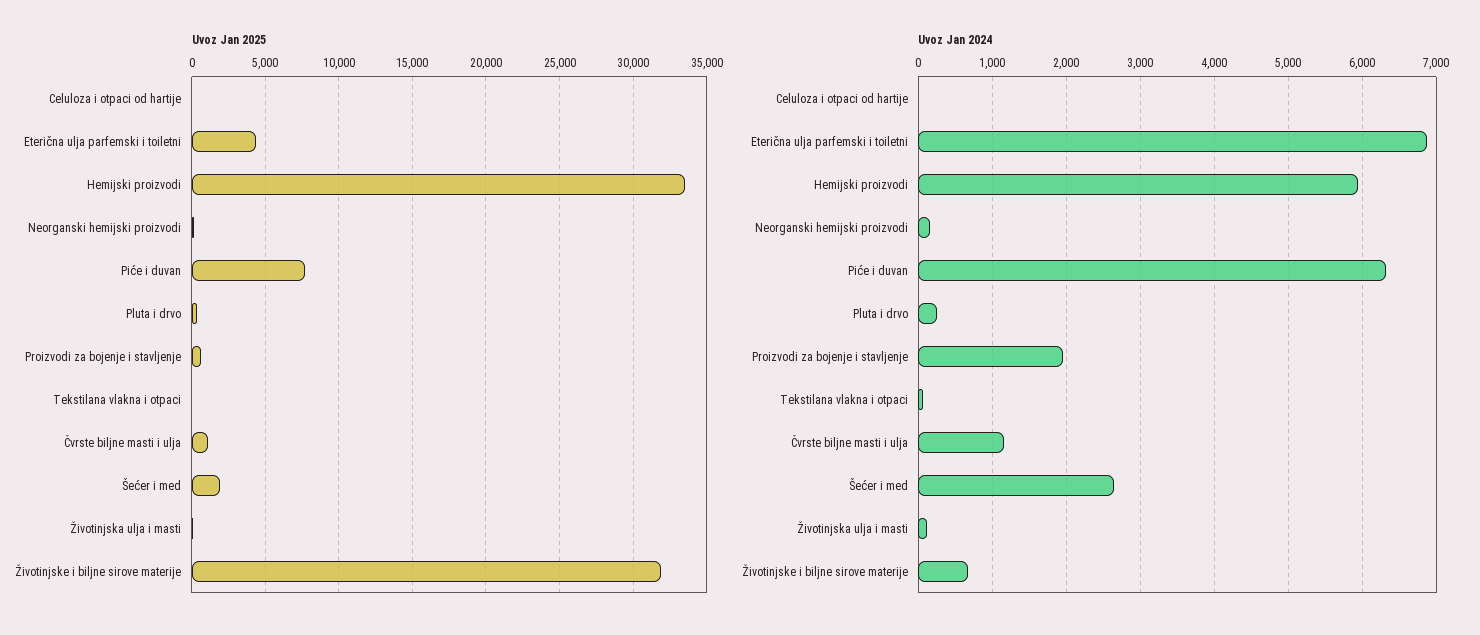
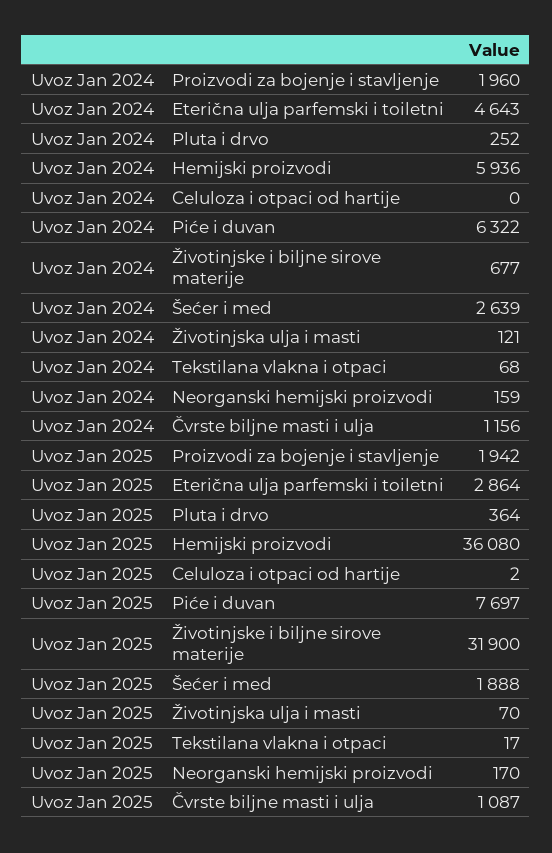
Uvoz Jan 2025, Eterična ulja parfemski i toiletni: 4500 -> 2864
Uvoz Jan 2025, Hemijski proizvodi: 33500 -> 36080
Uvoz Jan 2025, Proizvodi za bojenje i stavljenje: 500 -> 1942
Uvoz Jan 2024, Eterična ulja parfemski i toiletni: 6900 -> 4643

